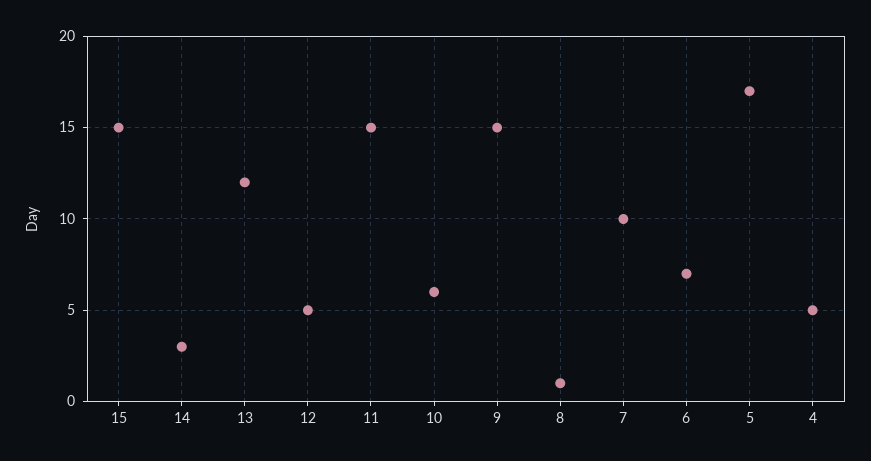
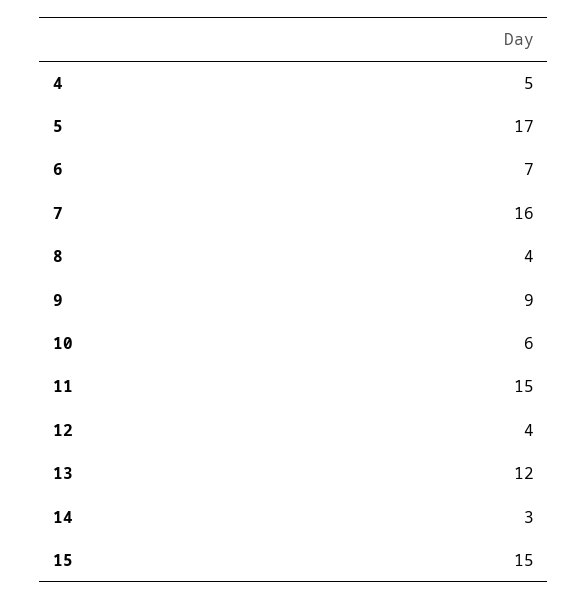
12: 5 -> 4
9: 15 -> 9
8: 1 -> 4
7: 10 -> 16

